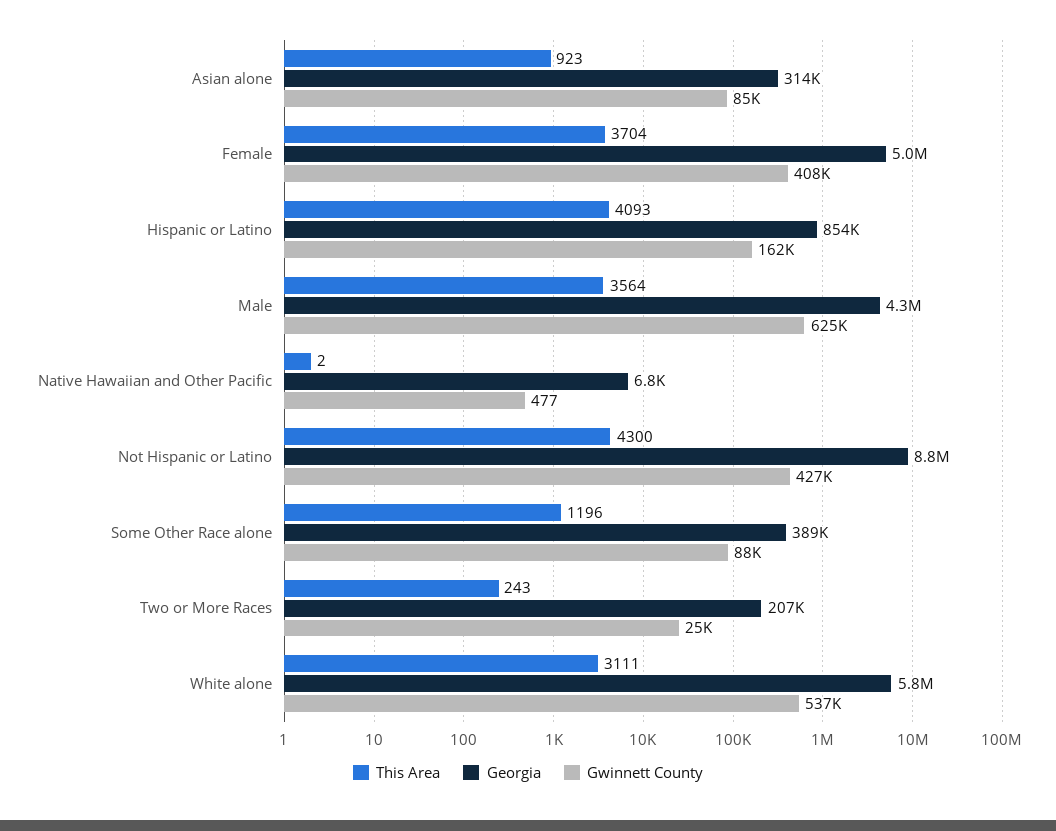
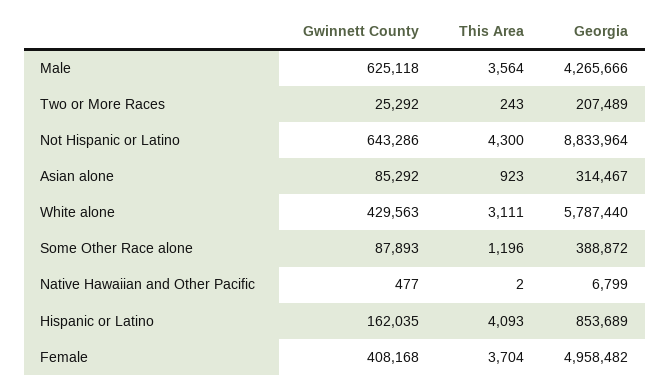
Gwinnett County, Not Hispanic or Latino: 427000 -> 643286
Gwinnett County, White alone: 537000 -> 429563

